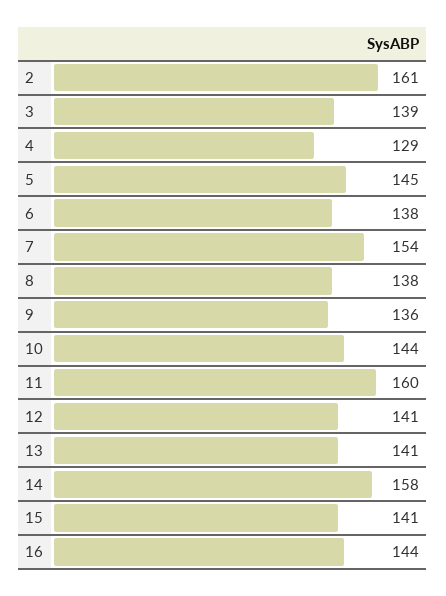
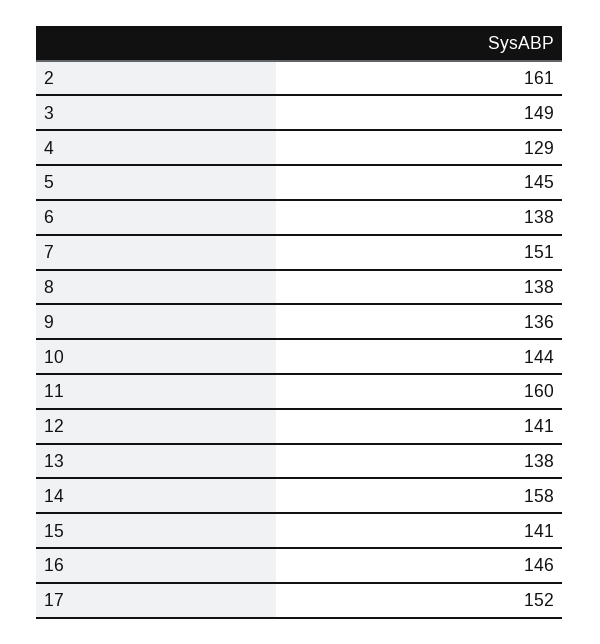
3: 139 -> 149
7: 154 -> 151
13: 141 -> 138
16: 144 -> 146
17: none -> 152

